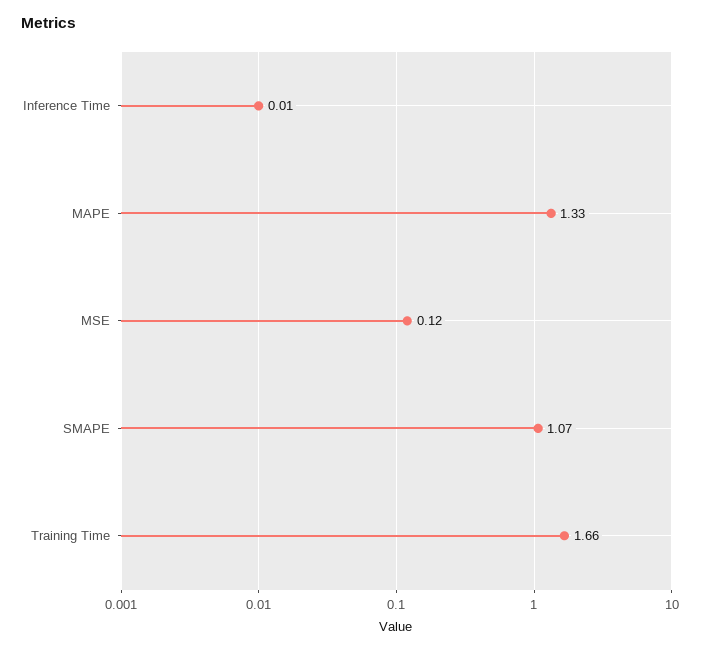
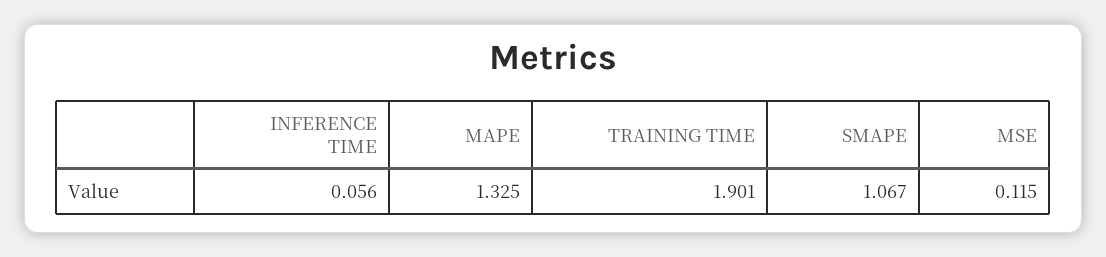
Inference Time: 0.01 -> 0.056
Training Time: 1.66 -> 1.901

